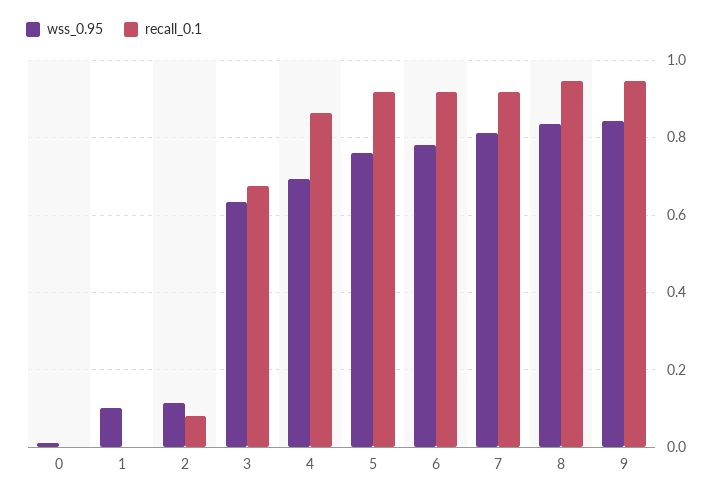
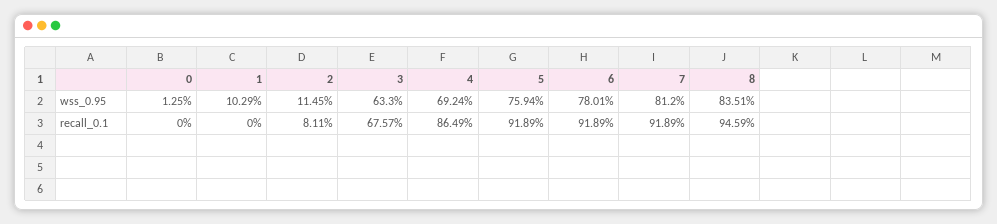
wss_0.95, 9: 0.84 -> none
recall_0.1, 9: 0.94 -> none

